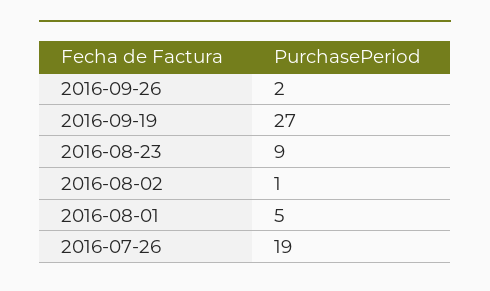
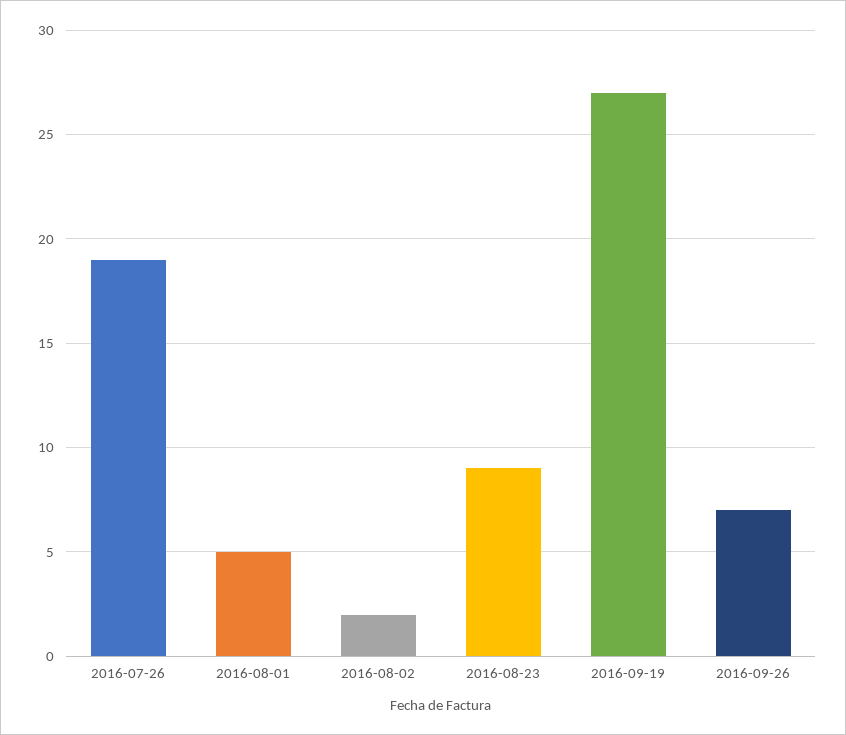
2016-09-26: 2 -> 7
2016-08-02: 1 -> 2

